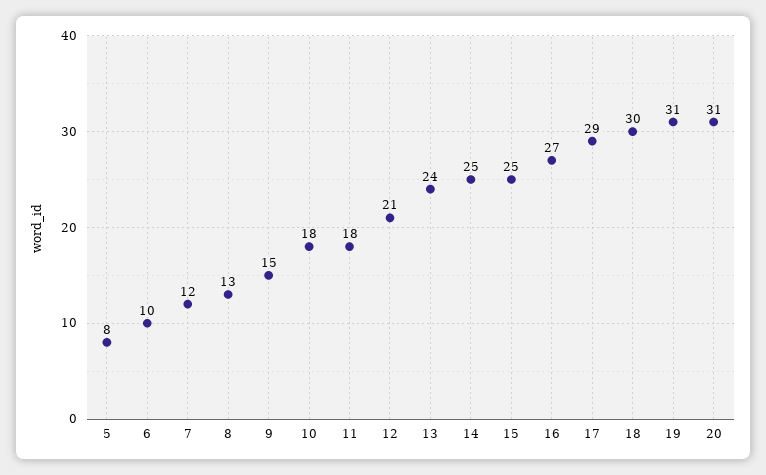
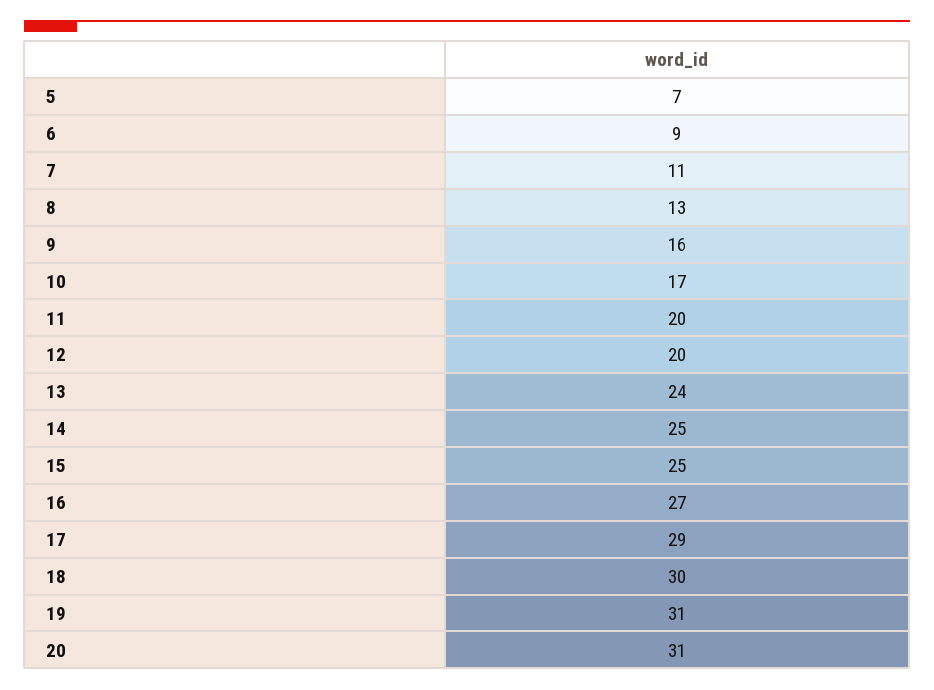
5: 8 -> 7
6: 10 -> 9
7: 12 -> 11
9: 15 -> 16
10: 18 -> 17
11: 18 -> 20
12: 21 -> 20

